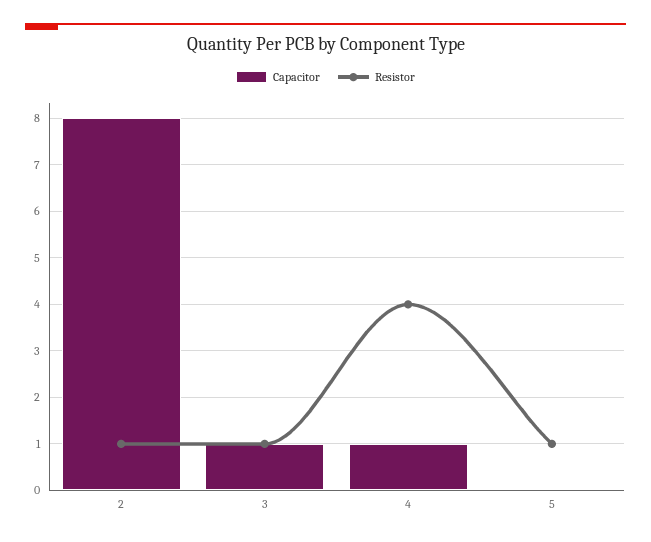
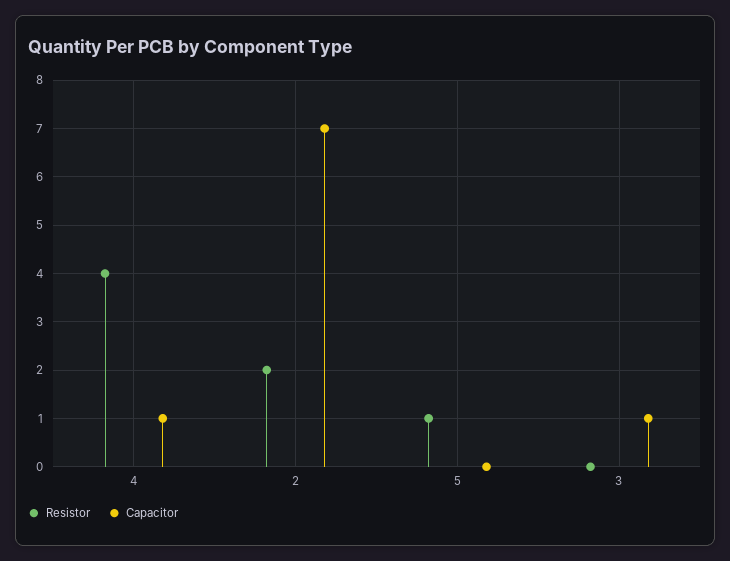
Capacitor, 2: 8 -> 7
Resistor, 2: 1 -> 2
Resistor, 3: 1 -> 0

